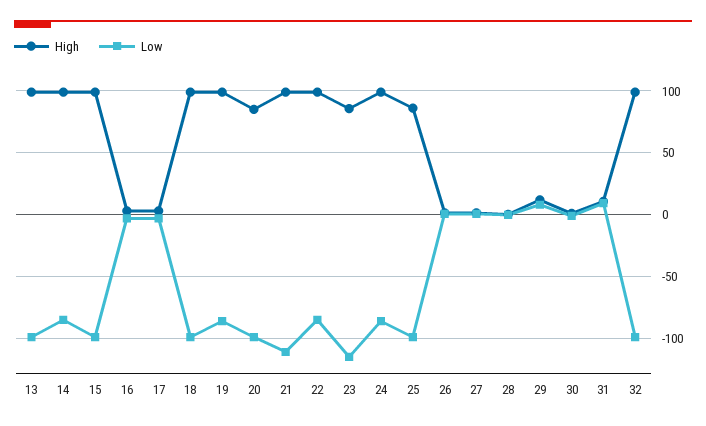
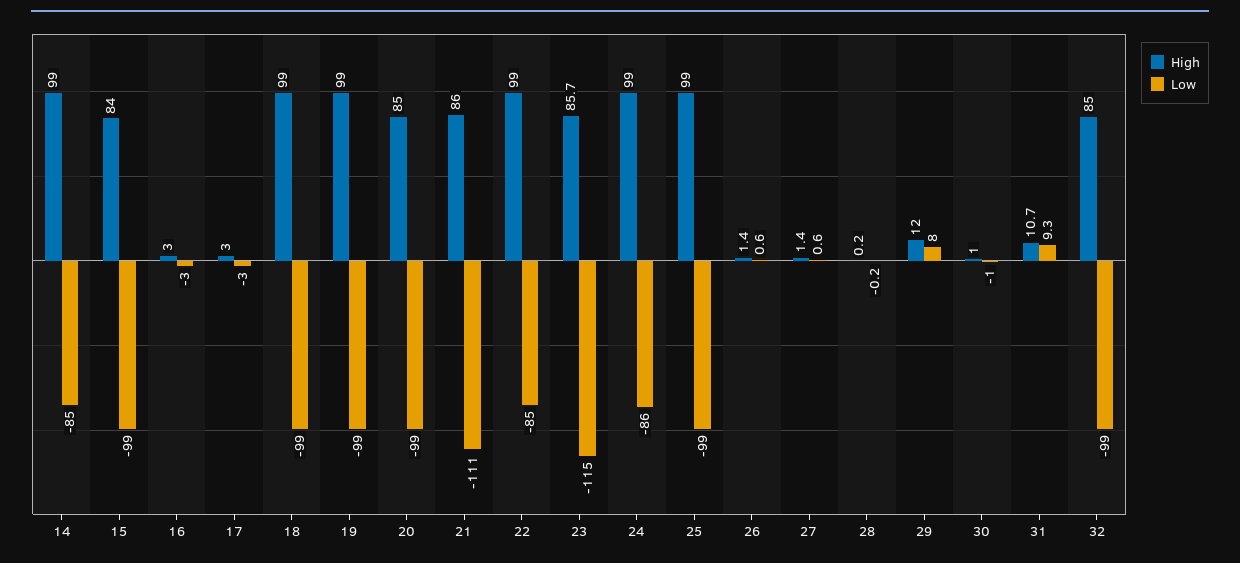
High, 13: 100 -> none
Low, 13: -100 -> none
High, 15: 100 -> 84
Low, 19: -85 -> -99
High, 21: 100 -> 86
High, 25: 85 -> 99
High, 32: 100 -> 85

